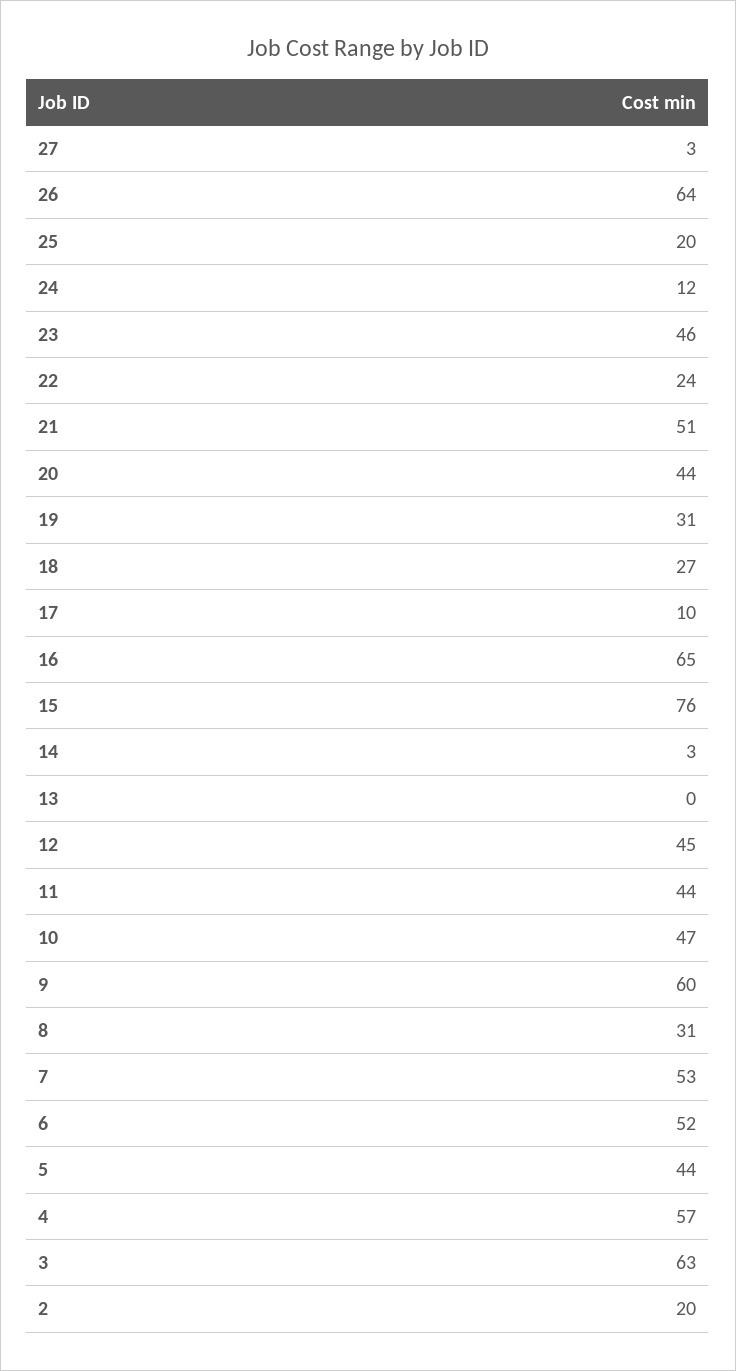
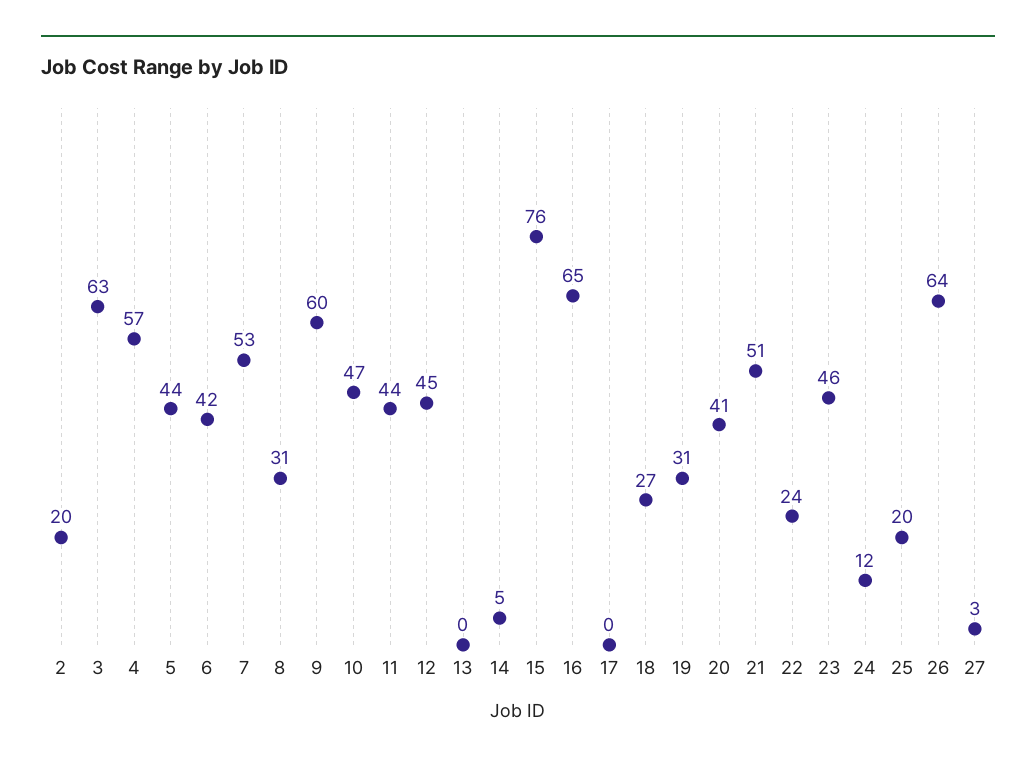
20: 44 -> 41
17: 10 -> 0
14: 3 -> 5
6: 52 -> 42

